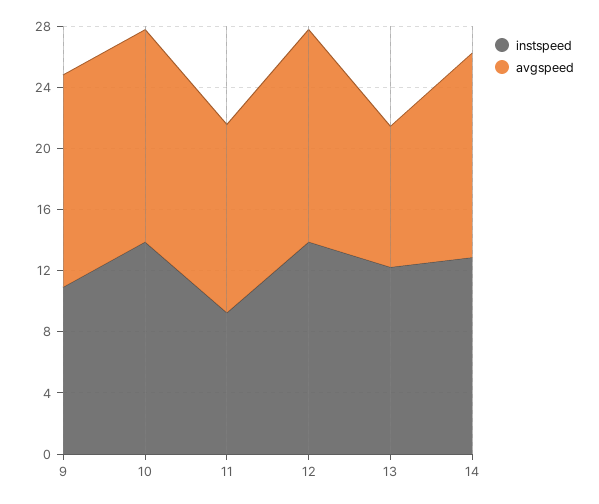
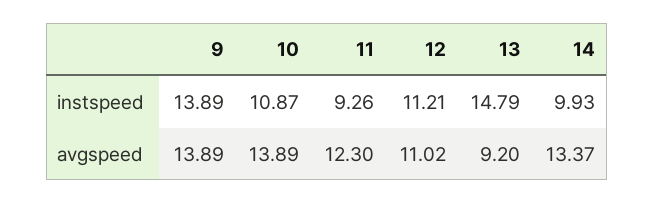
instspeed, 9: 11 -> 13.89
instspeed, 10: 14 -> 10.87
instspeed, 12: 14 -> 11.21
avgspeed, 12: 14 -> 11.02
instspeed, 13: 12 -> 14.79
instspeed, 14: 13 -> 9.93

